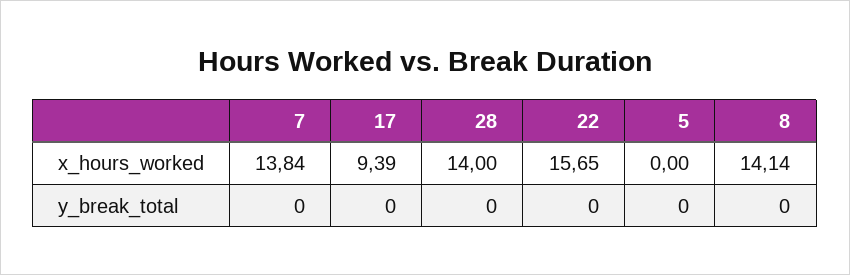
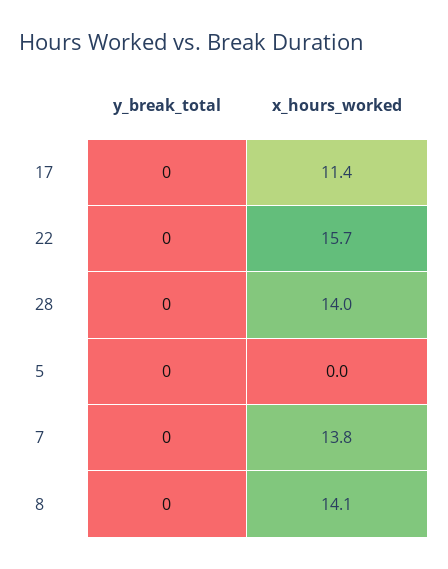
17, x_hours_worked: 9.39 -> 11.4

